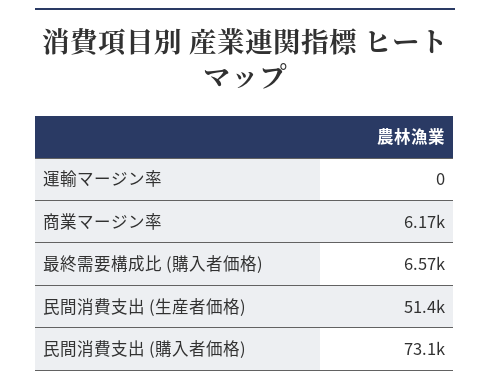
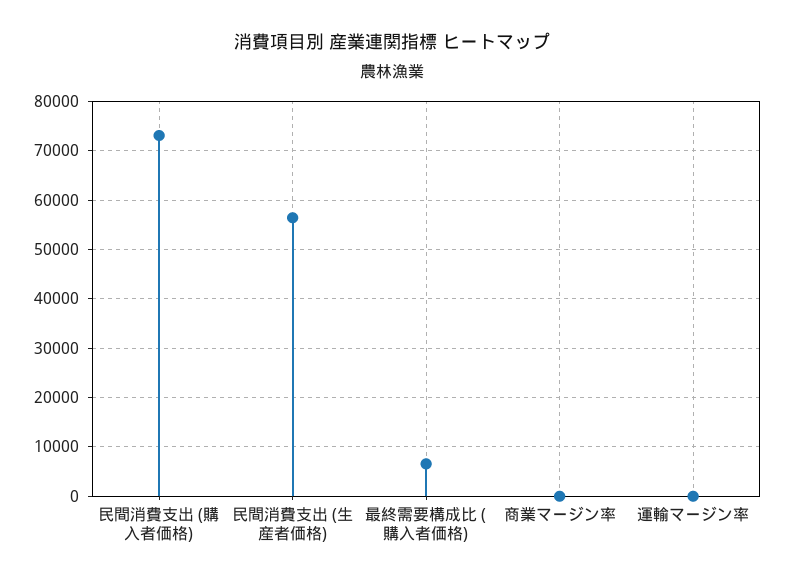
商業マージン率: 6170 -> 0
民間消費支出 (生産者価格): 51400 -> 56000

